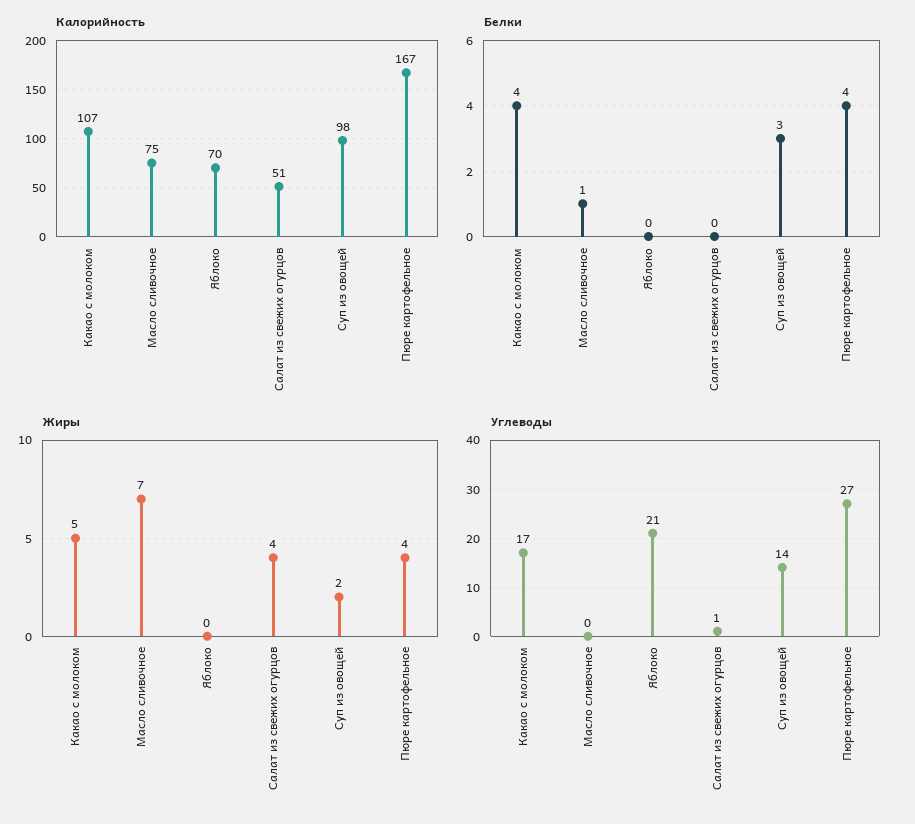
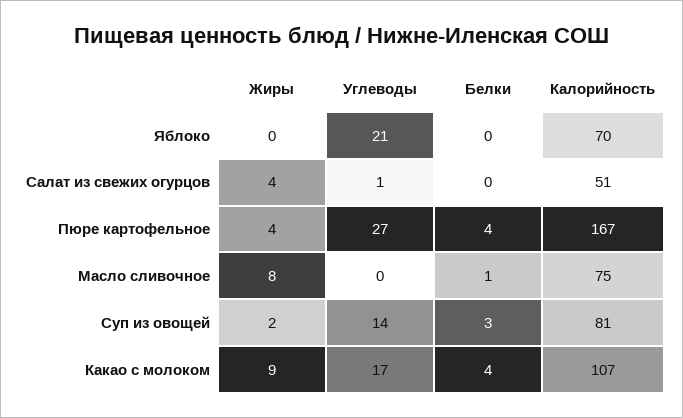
Калорийность, Суп из овощей: 98 -> 81
Жиры, Какао с молоком: 5 -> 9
Жиры, Масло сливочное: 7 -> 8

